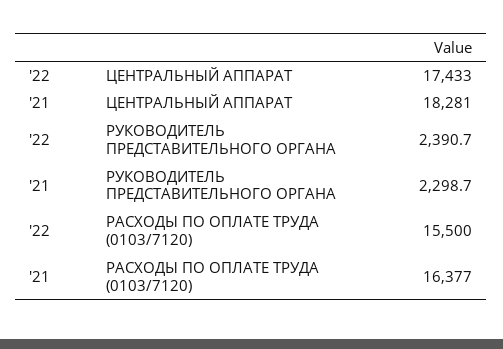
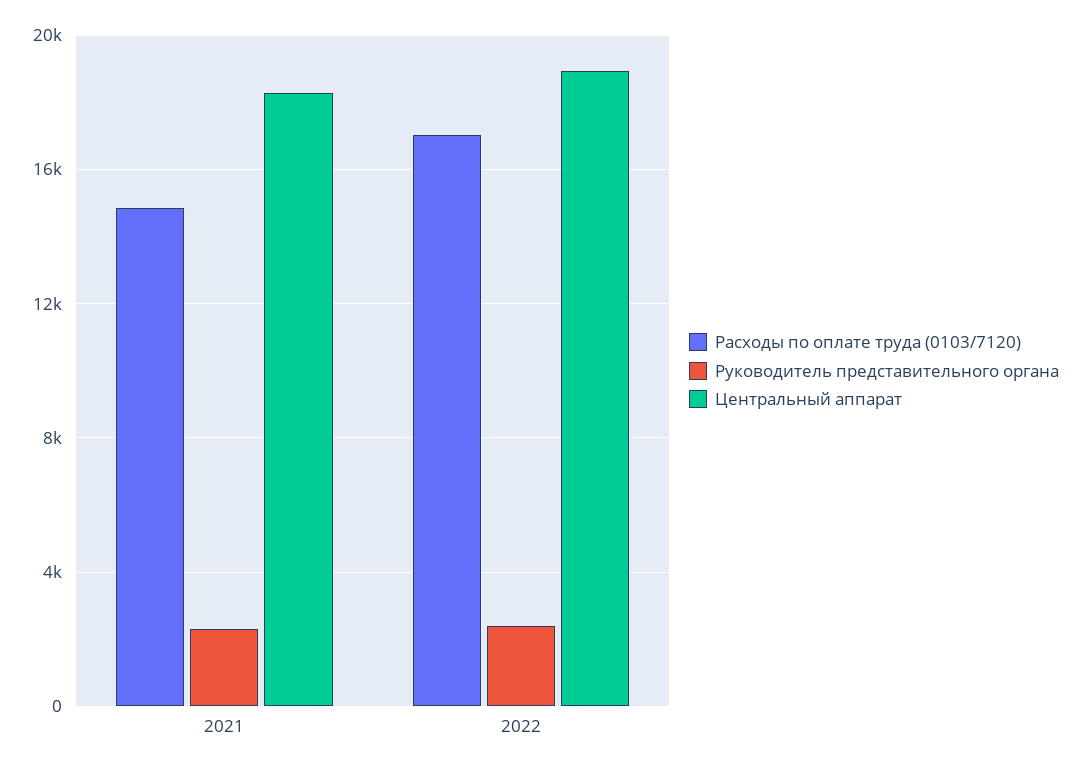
ЦЕНТРАЛЬНЫЙ АППАРАТ, '22: 17433 -> 19000
РАСХОДЫ ПО ОПЛАТЕ ТРУДА (0103/7120), '22: 15500 -> 17000
РАСХОДЫ ПО ОПЛАТЕ ТРУДА (0103/7120), '21: 16377 -> 15000

